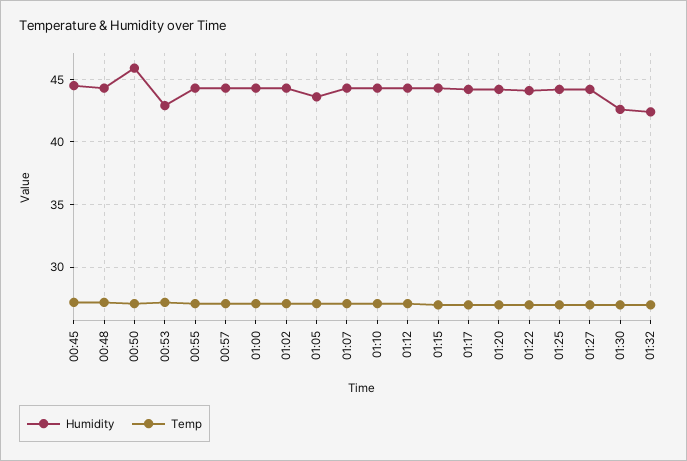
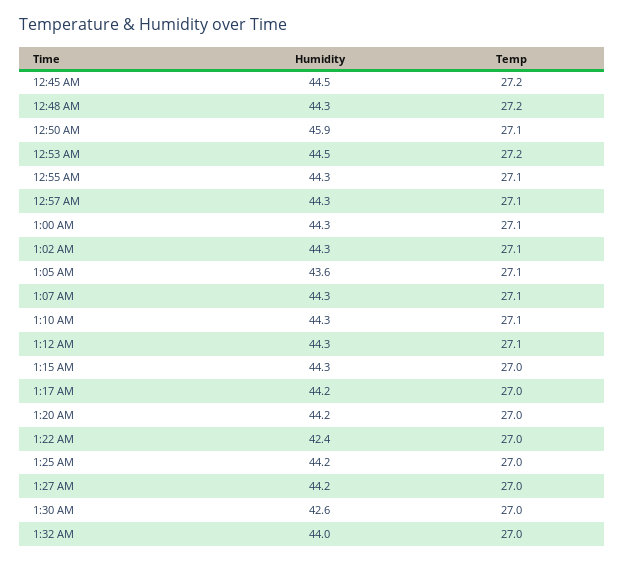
Humidity, 00:53: 43 -> 44.5
Humidity, 01:22: 44 -> 42.4
Humidity, 01:32: 42.5 -> 44

